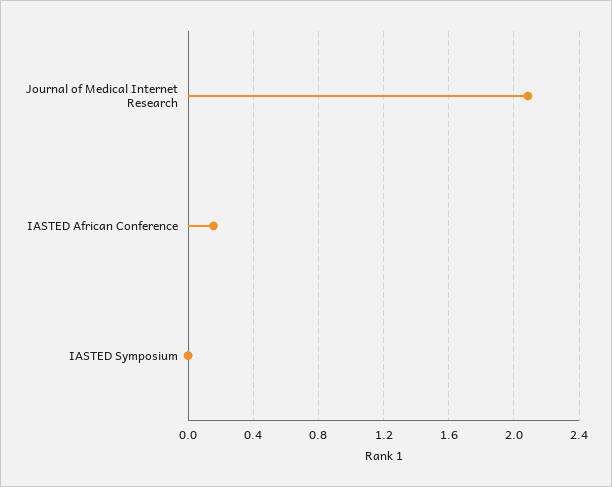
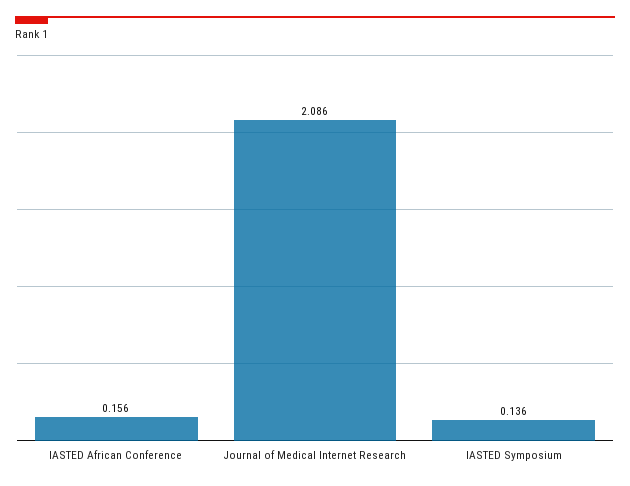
IASTED Symposium: 0 -> 0.136

